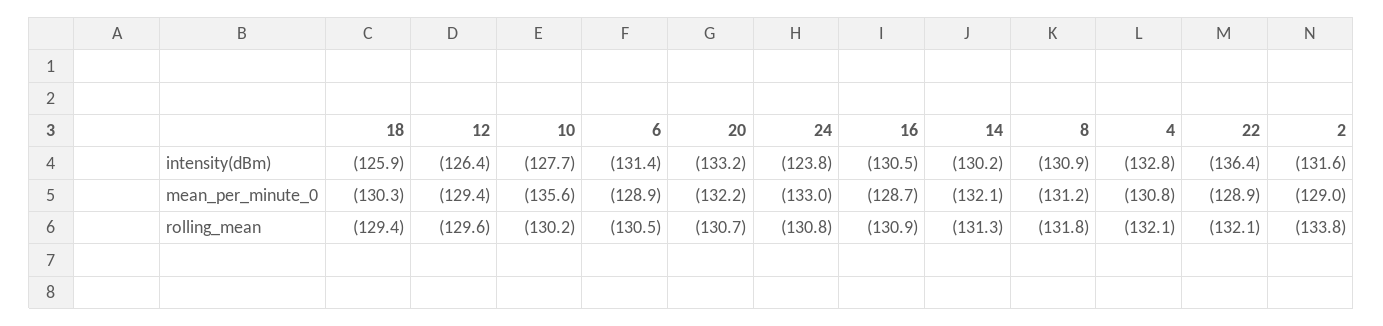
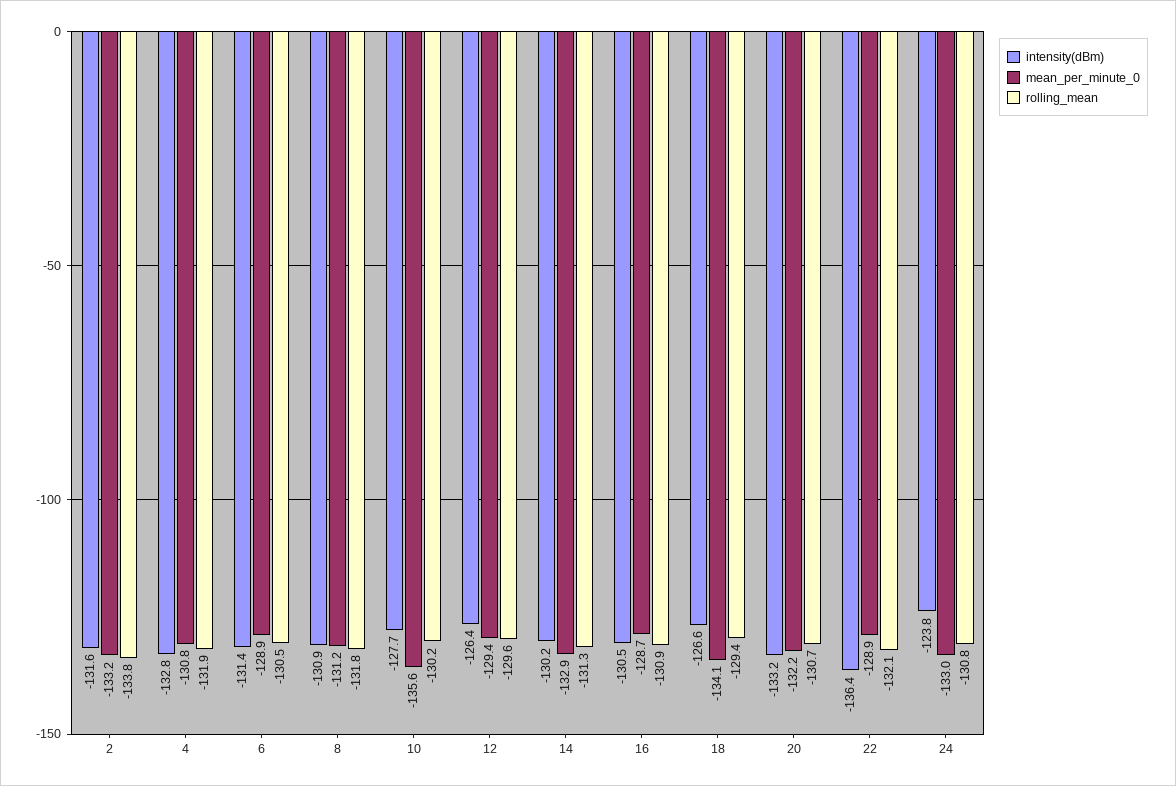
intensity(dBm), 18: -125.9 -> -126.6
mean_per_minute_0, 18: -130.3 -> -134.1
mean_per_minute_0, 14: -132.1 -> -132.9
mean_per_minute_0, 2: -129 -> -133.2
rolling_mean, 4: -132.1 -> -131.9

